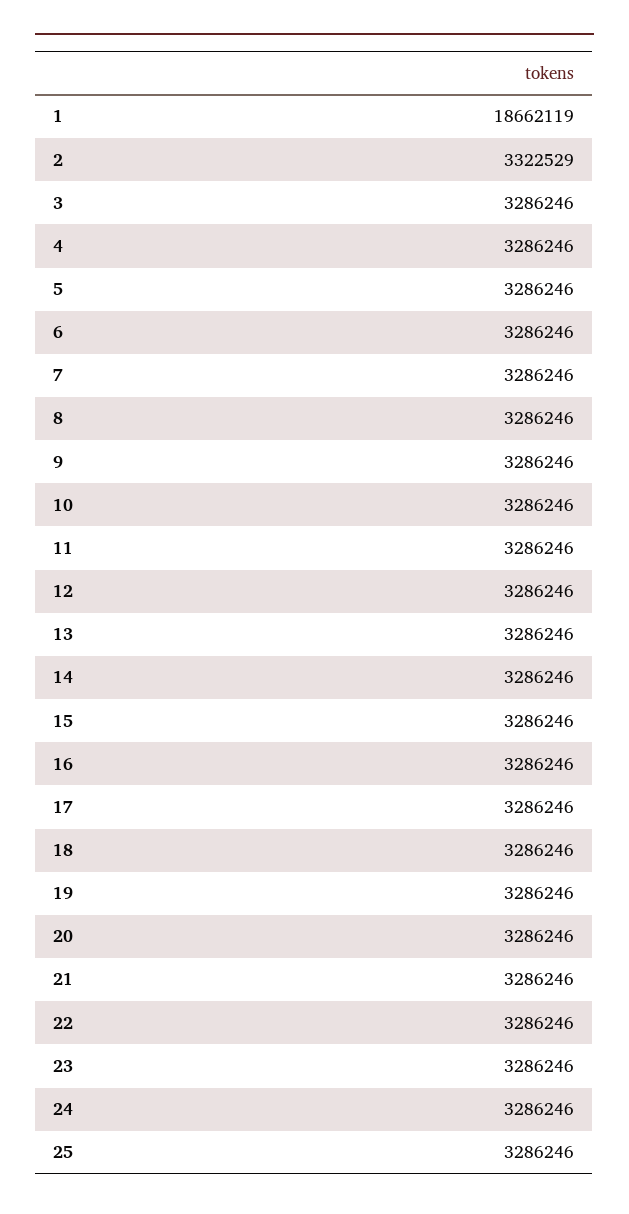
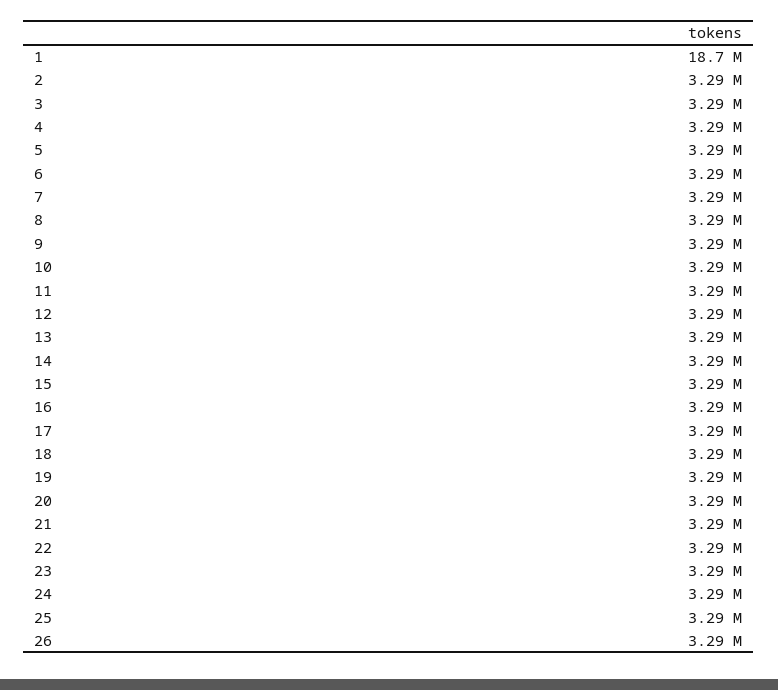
2: 3322529 -> 3290000
26: none -> 3290000

